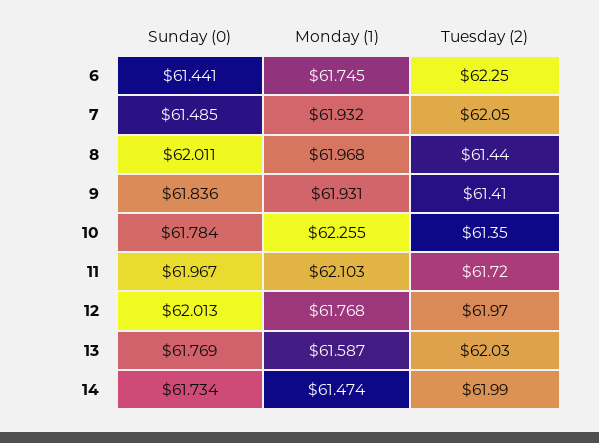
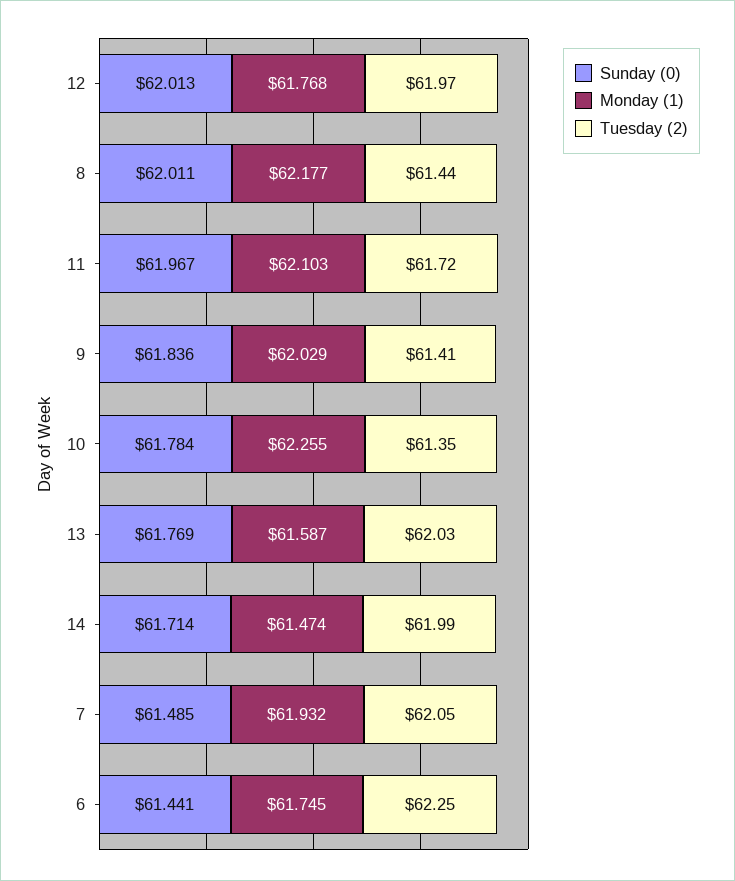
Monday (1), 8: 61.968 -> 62.177
Monday (1), 9: 61.931 -> 62.029
Sunday (0), 14: 61.734 -> 61.714

